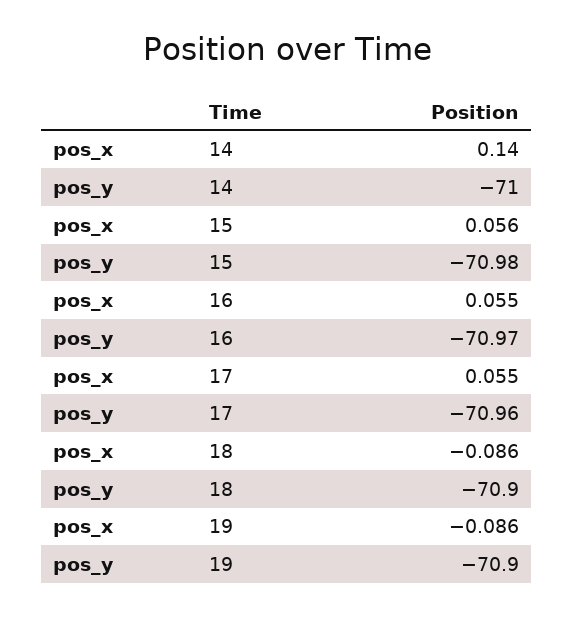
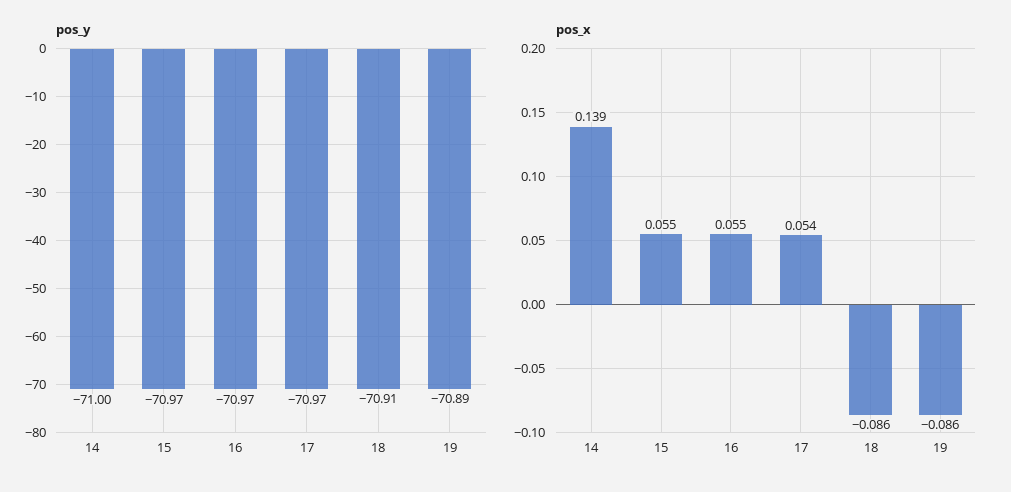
pos_x, 14: 0.14 -> 0.139
pos_x, 15: 0.056 -> 0.055
pos_y, 15: -70.98 -> -70.97
pos_x, 17: 0.055 -> 0.054
pos_y, 17: -70.96 -> -70.97
pos_y, 18: -70.9 -> -70.91
pos_y, 19: -70.9 -> -70.89

